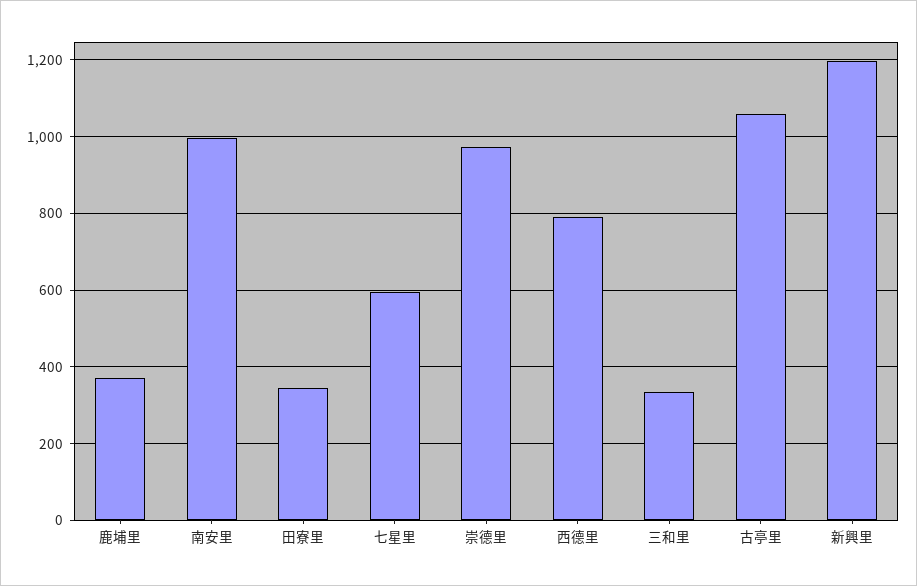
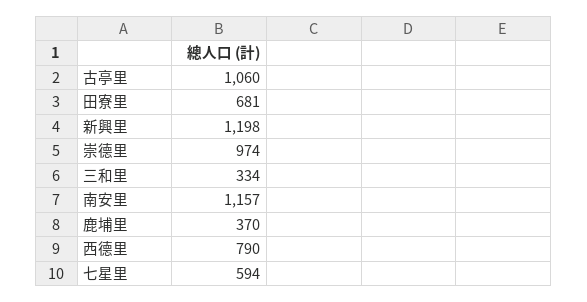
南安里: 1000 -> 1157
田寮里: 340 -> 681

